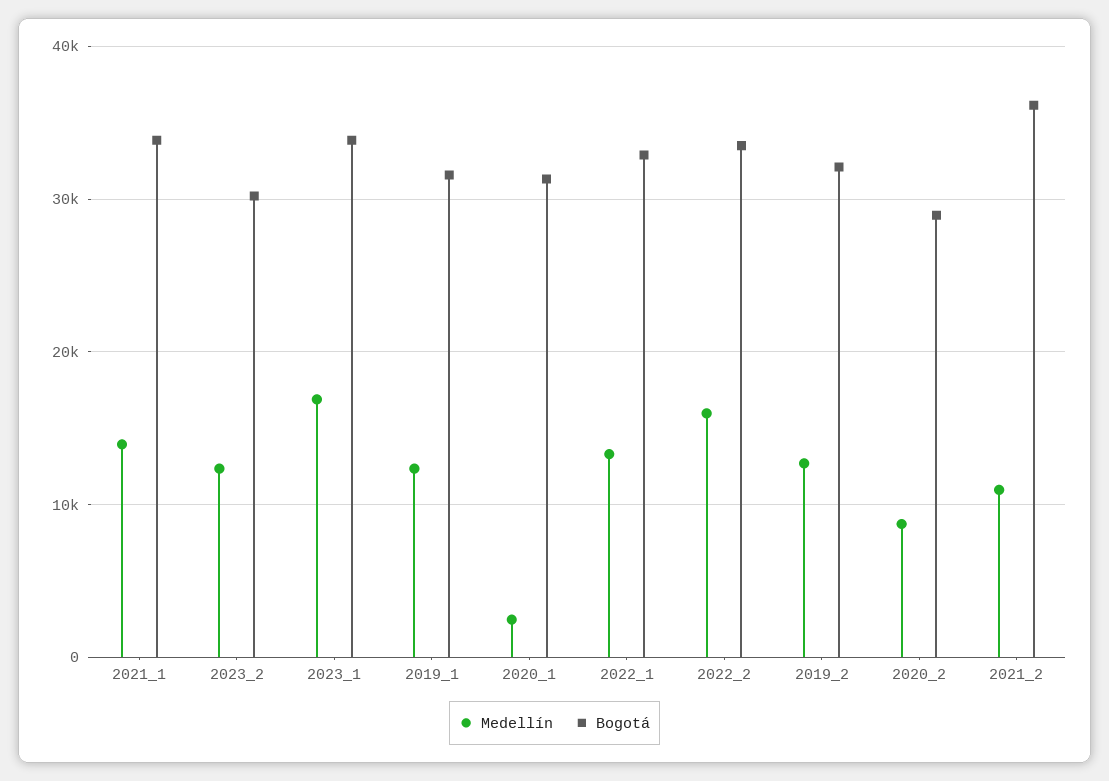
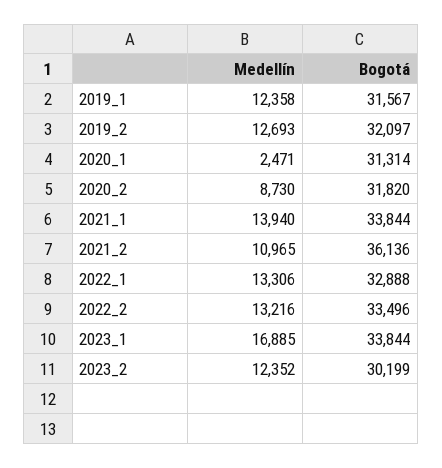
Medellín, 2022_2: 16000 -> 13216
Bogotá, 2020_2: 29000 -> 31820

